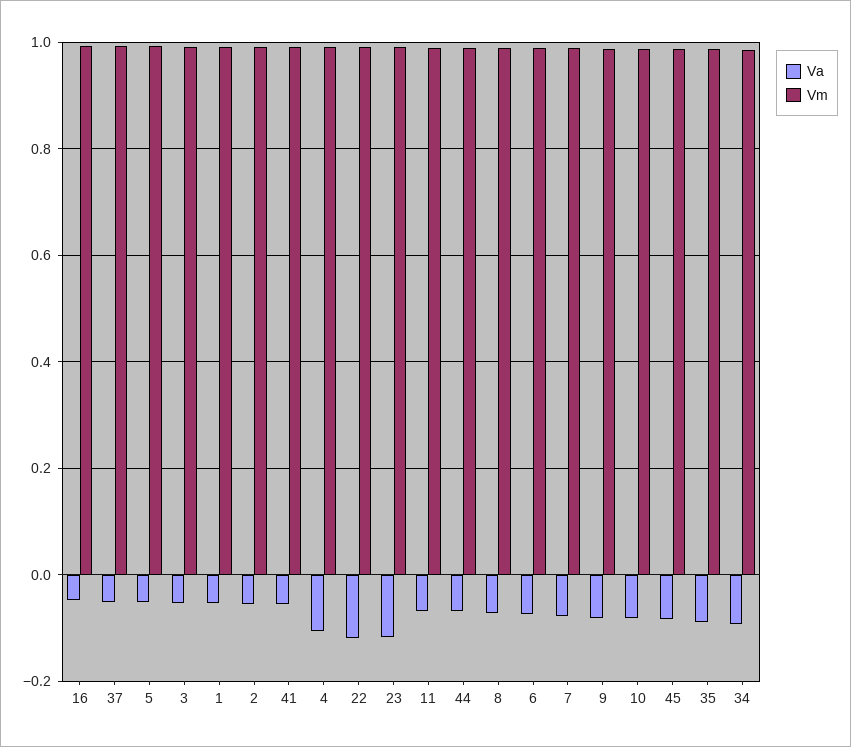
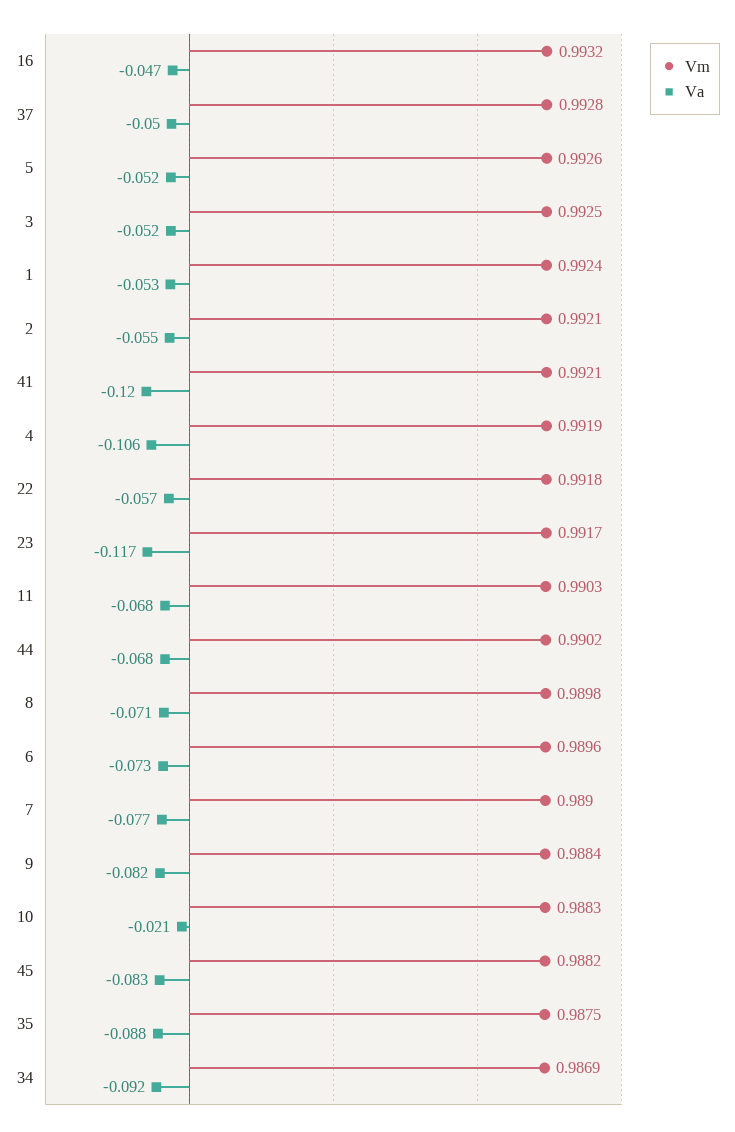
Va, 41: -0.06 -> -0.12
Va, 22: -0.12 -> -0.057
Va, 10: -0.08 -> -0.021

